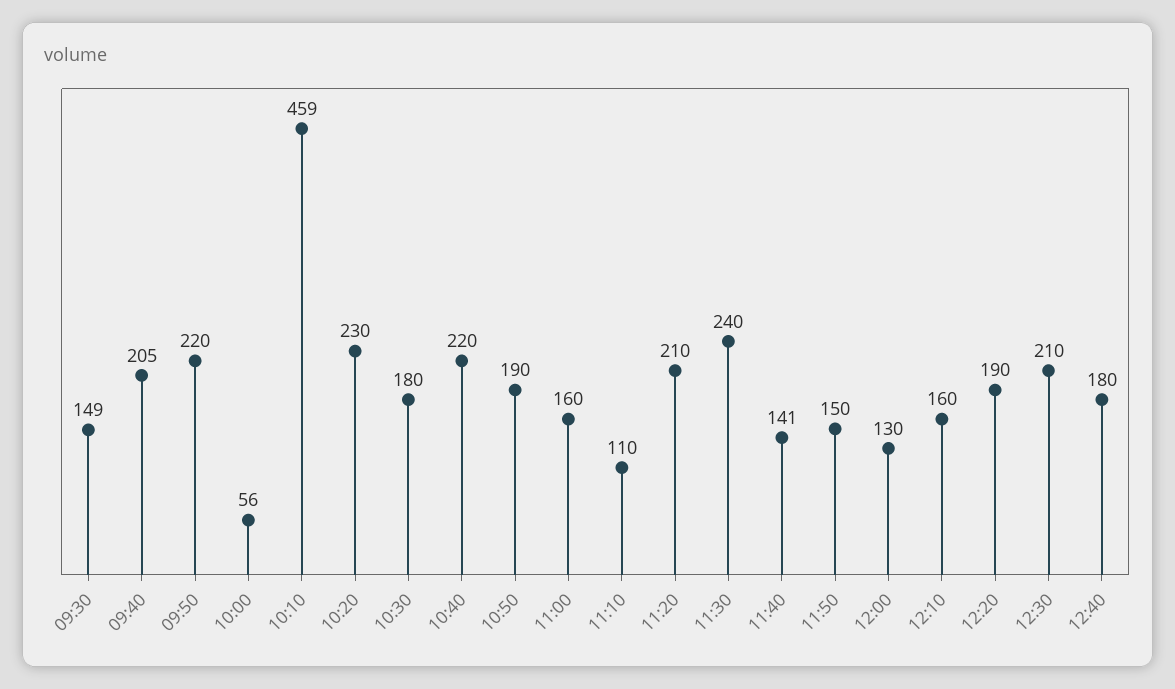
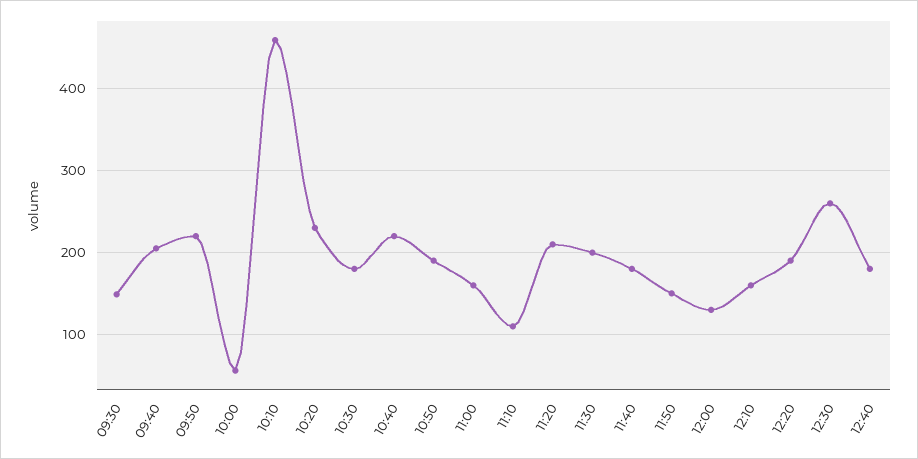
11:30: 240 -> 200
11:40: 141 -> 180
12:30: 210 -> 260

